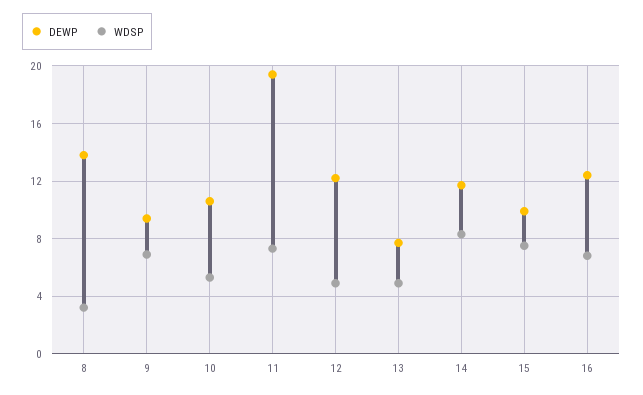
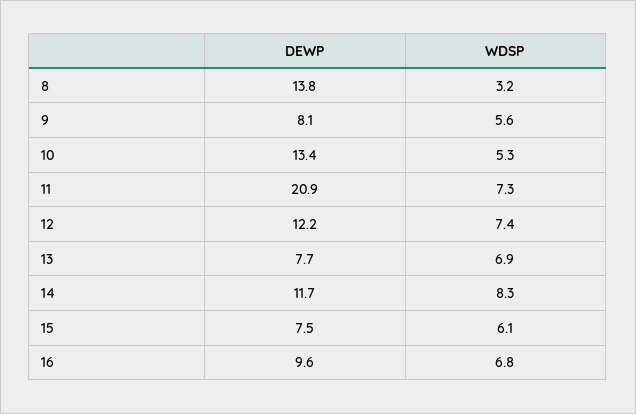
DEWP, 9: 9.5 -> 8.1
WDSP, 9: 7 -> 5.6
DEWP, 10: 10.5 -> 13.4
DEWP, 11: 19.5 -> 20.9
WDSP, 12: 5 -> 7.4
WDSP, 13: 5 -> 6.9
DEWP, 15: 10 -> 7.5
WDSP, 15: 7.5 -> 6.1
DEWP, 16: 12.5 -> 9.6

